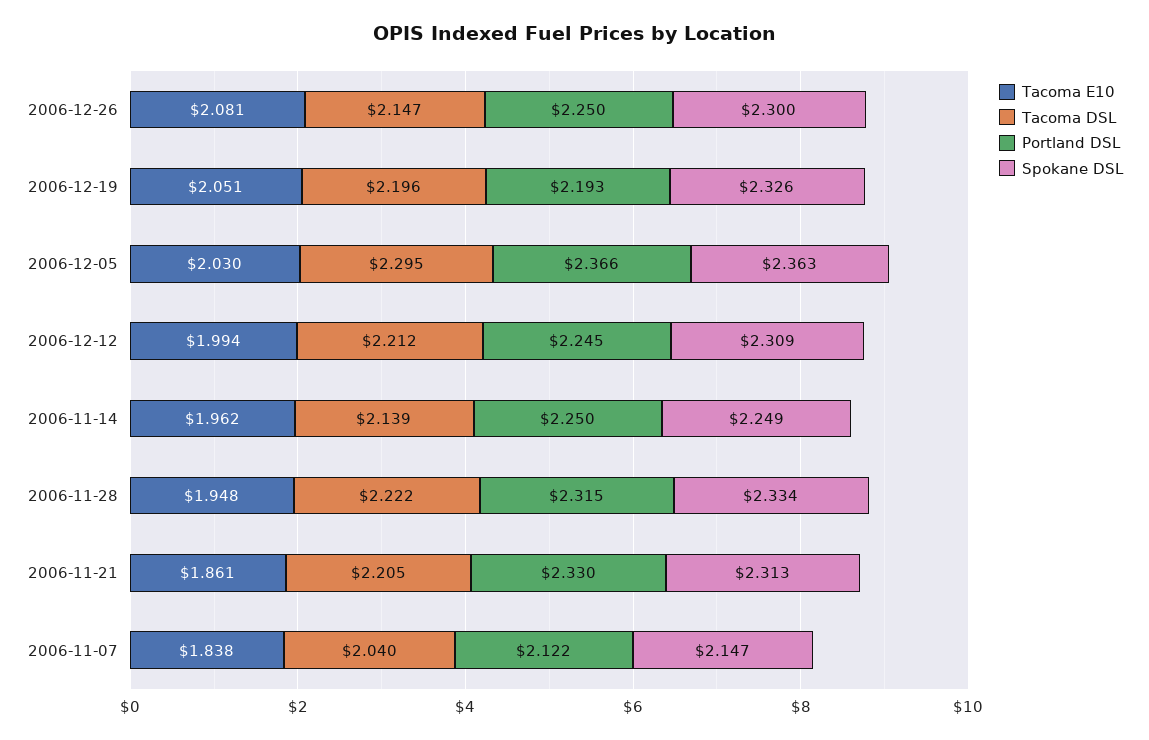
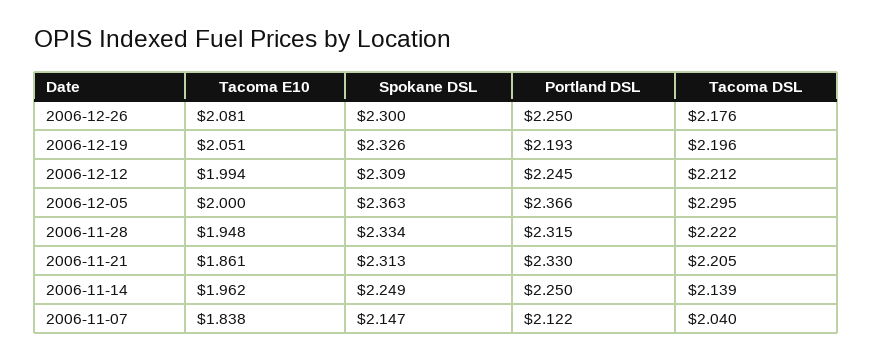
Tacoma DSL, 2006-12-26: 2.147 -> 2.176
Tacoma E10, 2006-12-05: 2.03 -> 2

